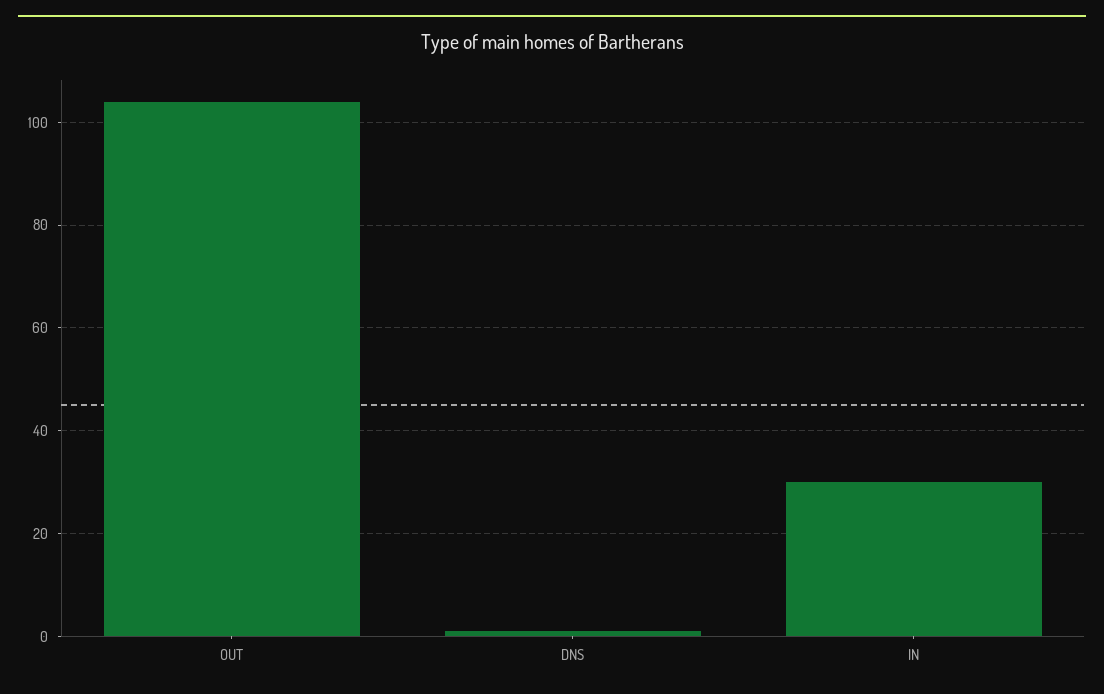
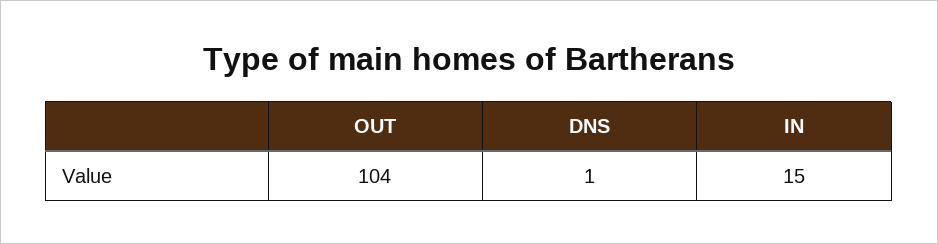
IN: 30 -> 15

